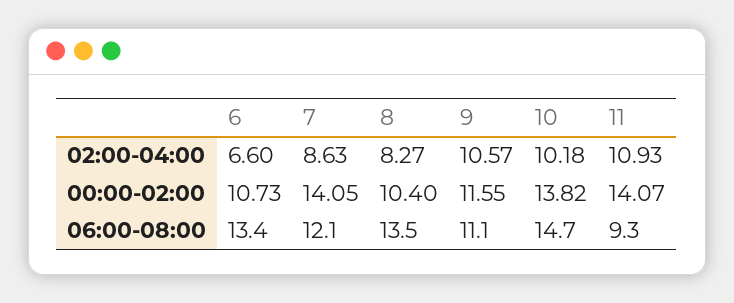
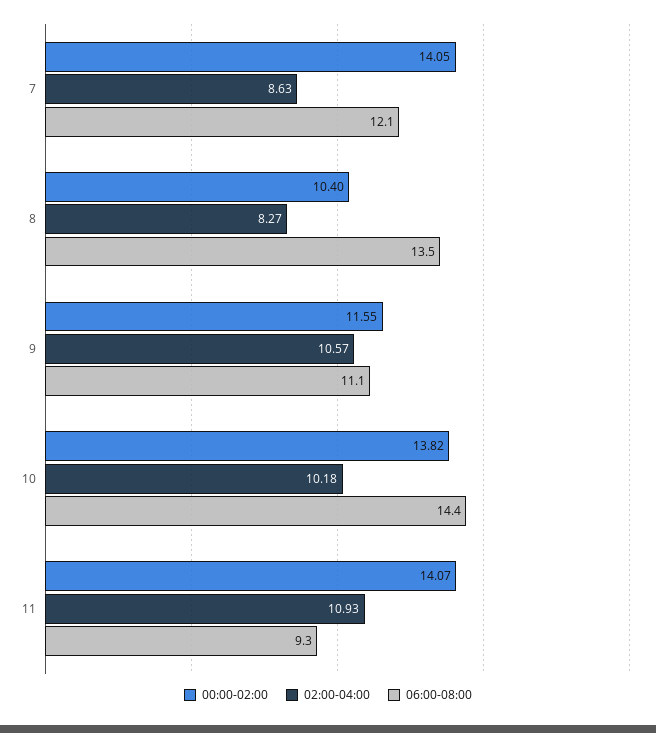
02:00-04:00, 6: 6.6 -> none
00:00-02:00, 6: 10.73 -> none
06:00-08:00, 6: 13.4 -> none
06:00-08:00, 10: 14.7 -> 14.4

